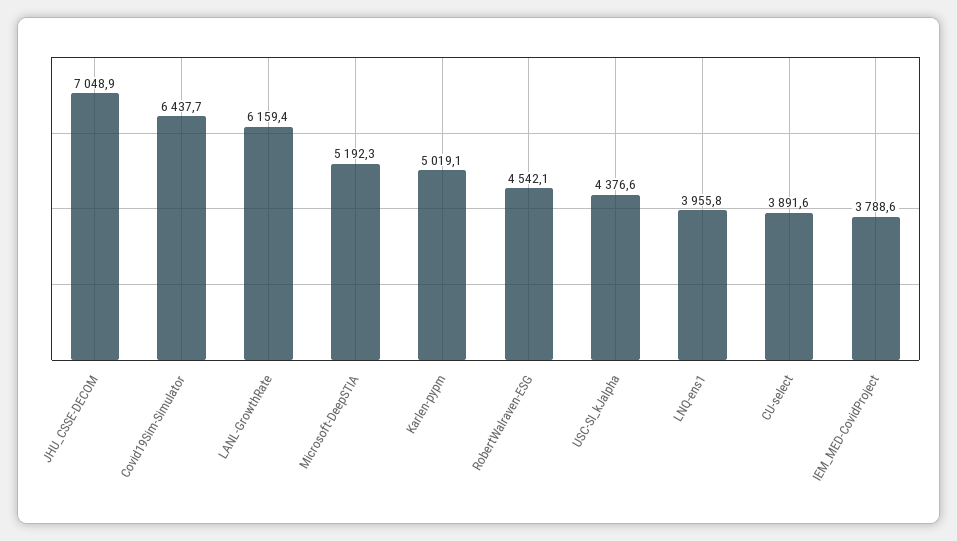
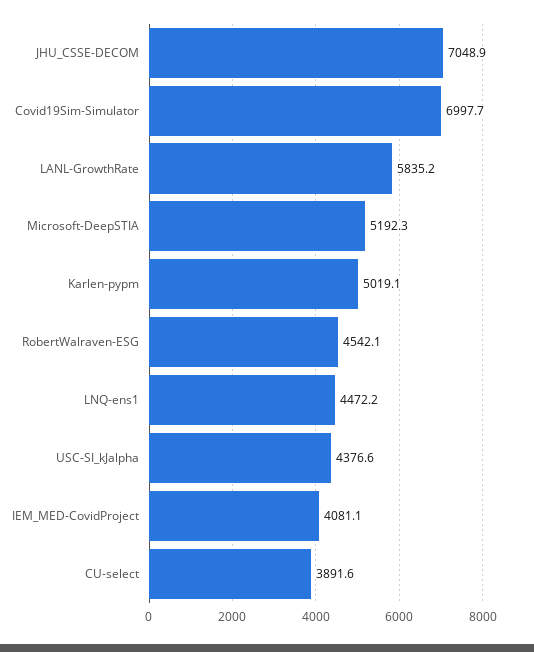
Covid19Sim-Simulator: 6437.7 -> 6997.7
LANL-GrowthRate: 6159.4 -> 5835.2
LNQ-ens1: 3955.8 -> 4472.2
IEM_MED-CovidProject: 3788.6 -> 4081.1

